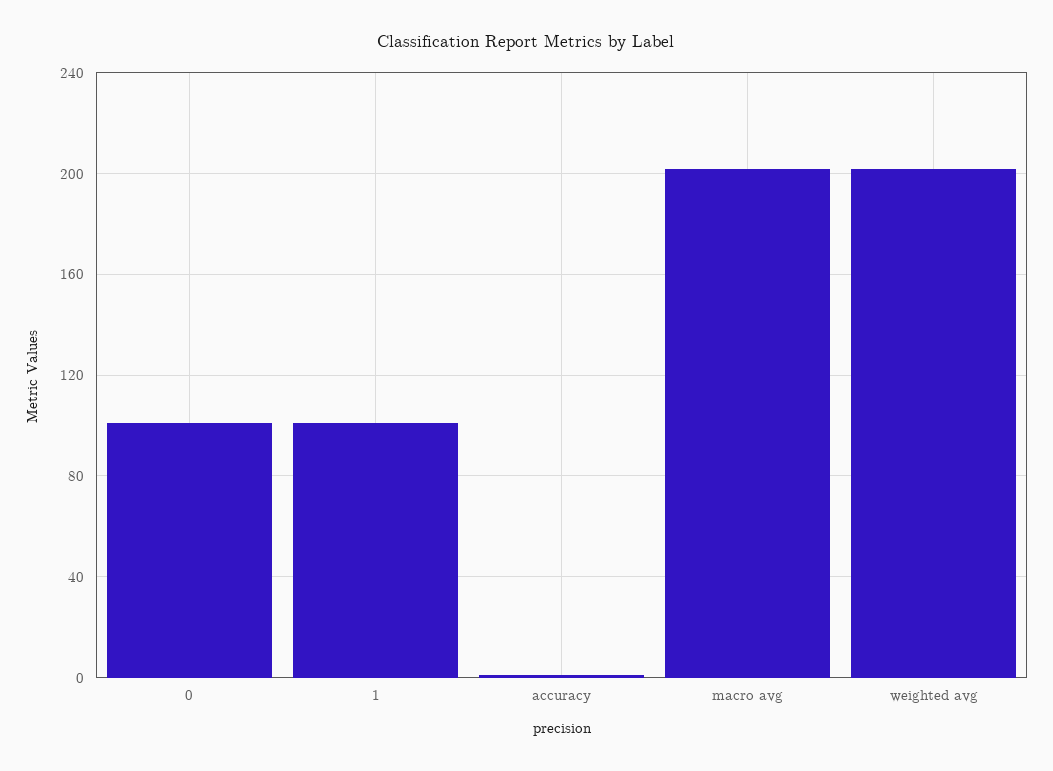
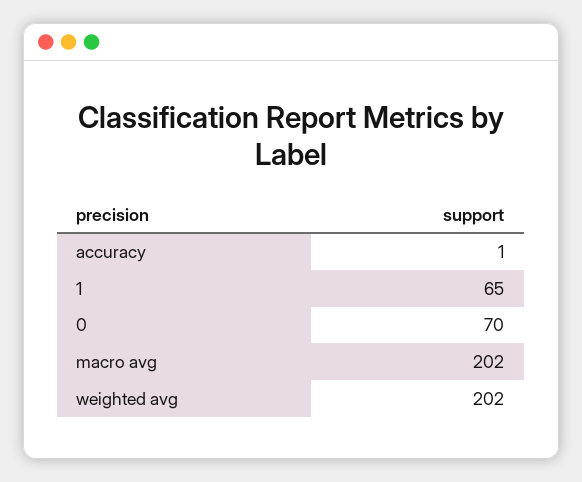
0: 100 -> 70
1: 100 -> 65

